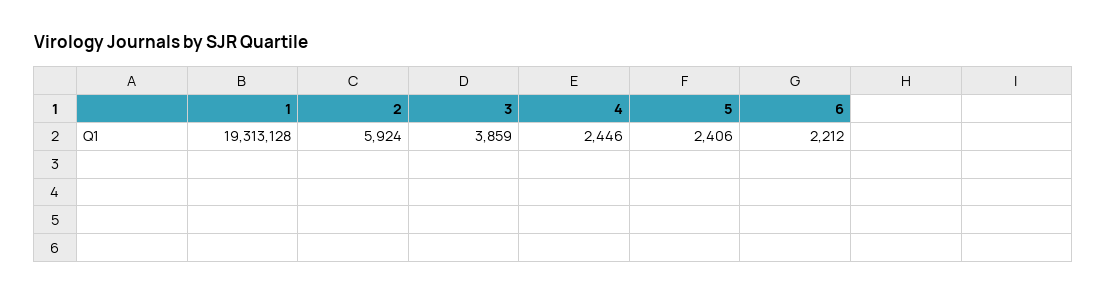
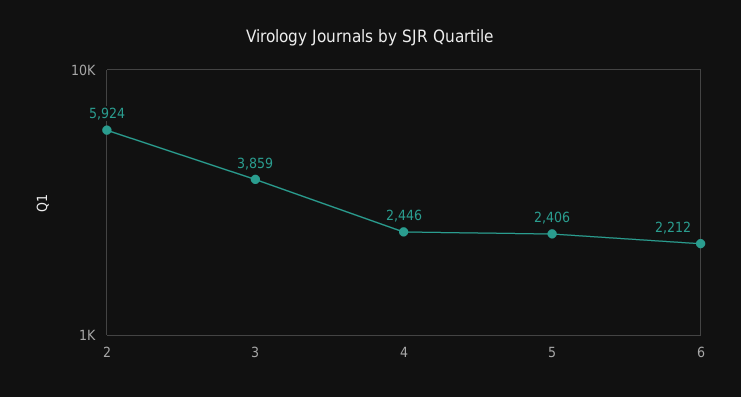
1: 19313128 -> none

